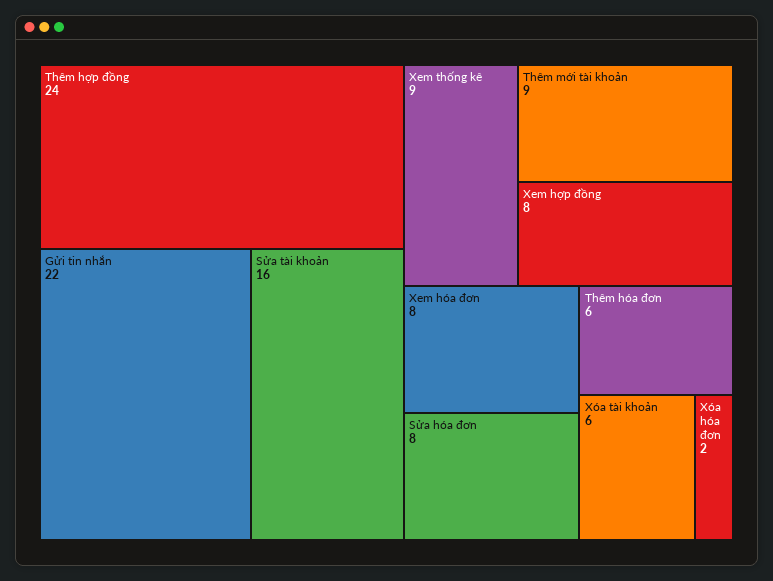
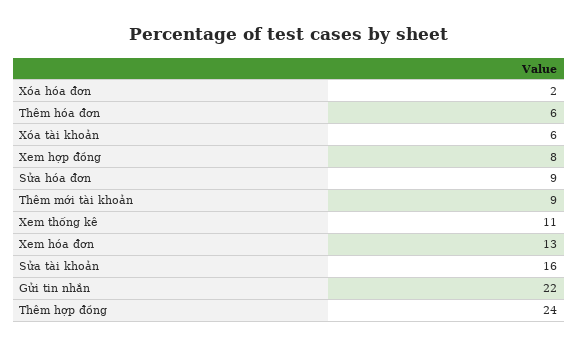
Xem thống kê: 9 -> 11
Xem hóa đơn: 8 -> 13
Sửa hóa đơn: 8 -> 9

